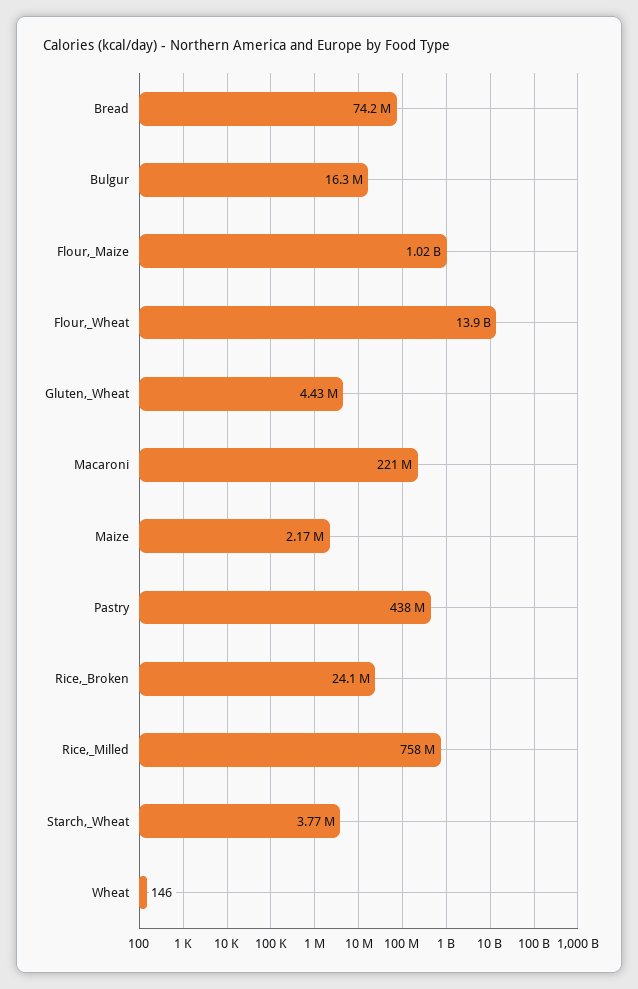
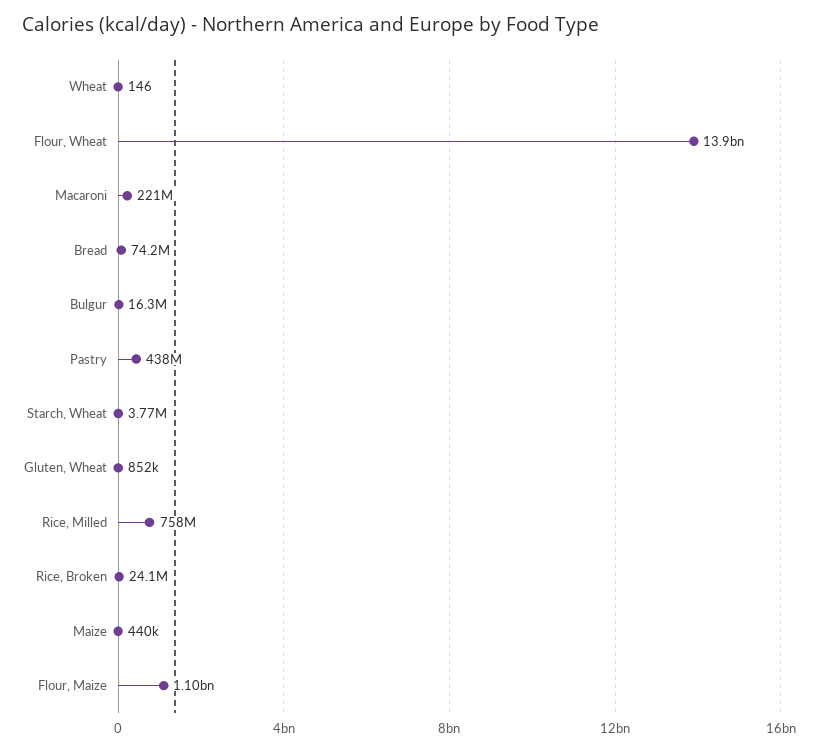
Flour,_Maize: 1020000000 -> 1100000000
Gluten,_Wheat: 4430000 -> 852000
Maize: 2170000 -> 440000

